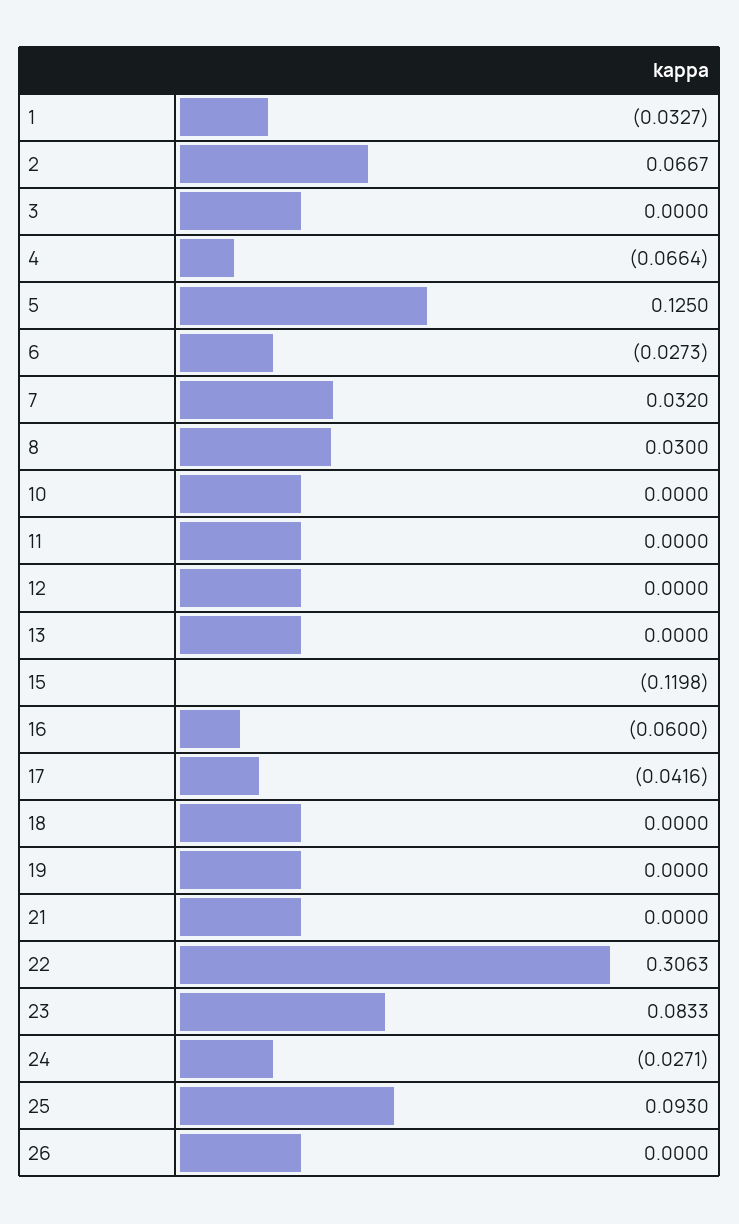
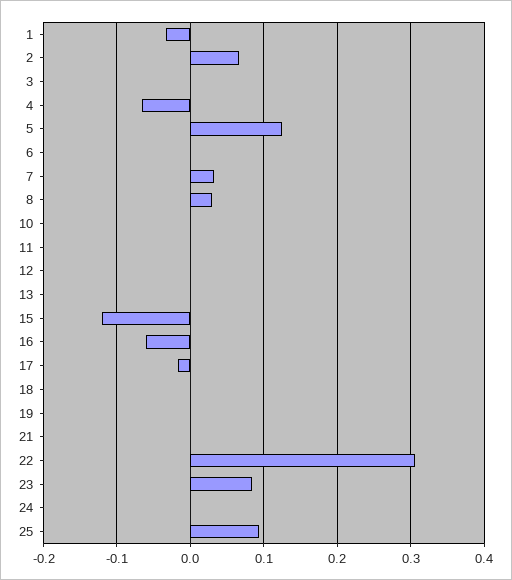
6: -0.0273 -> 0
17: -0.0416 -> -0.02
24: -0.0271 -> 0
26: 0 -> none

